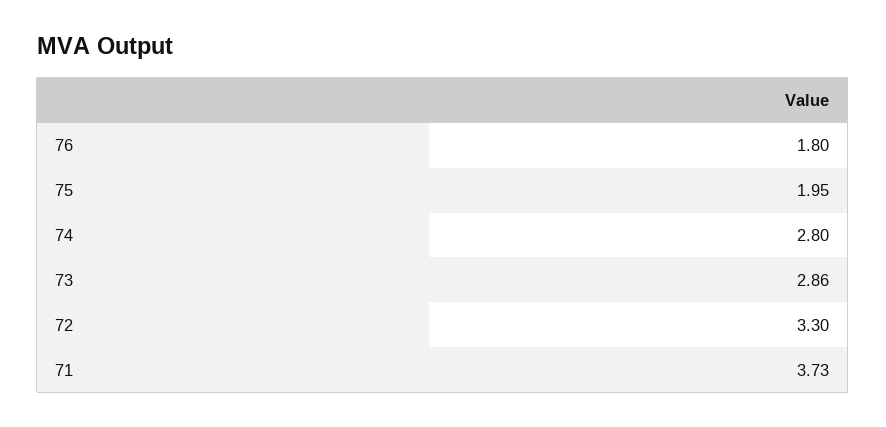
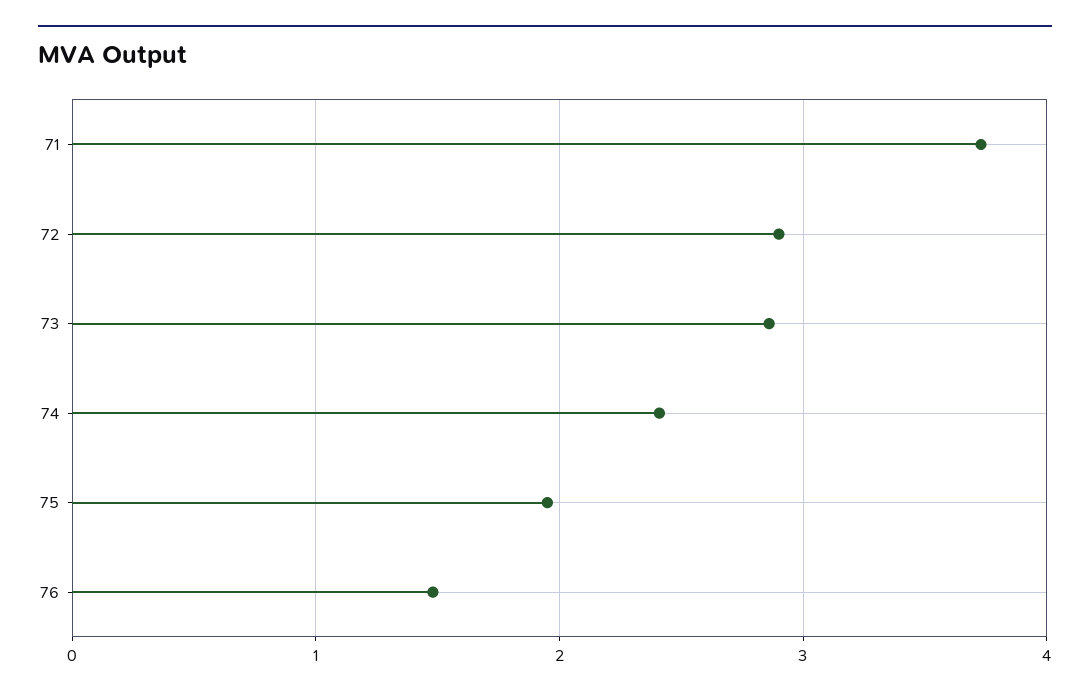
76: 1.8 -> 1.5
74: 2.8 -> 2.4
72: 3.3 -> 2.9

